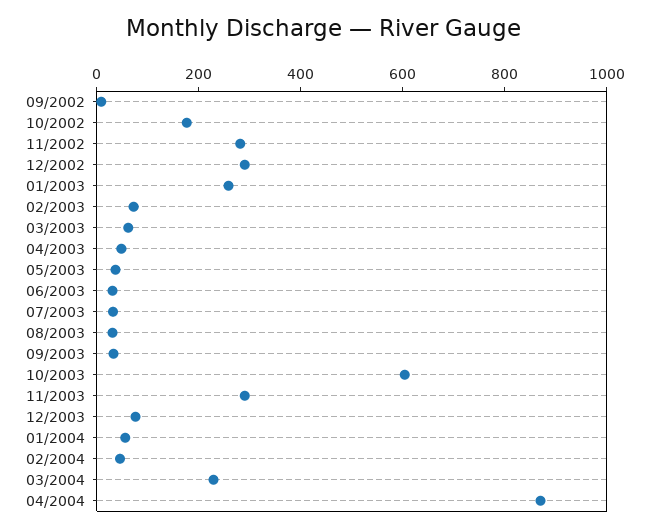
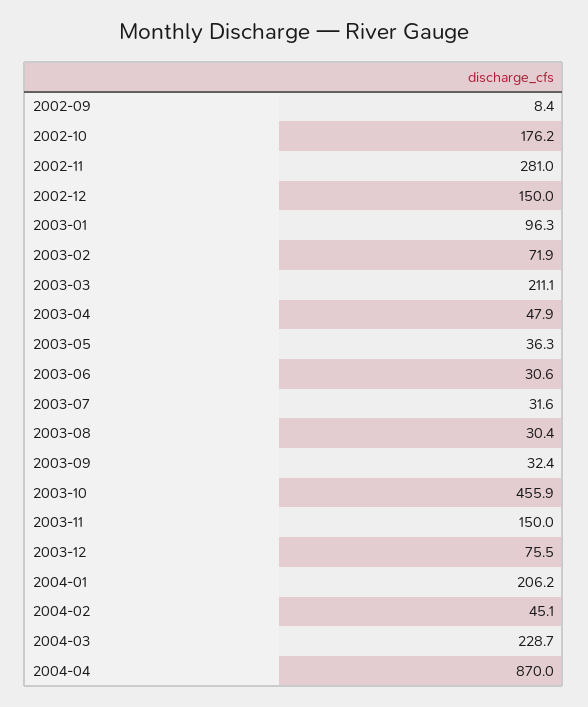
12/2002: 300 -> 150
01/2003: 250 -> 96.3
03/2003: 50 -> 211.1
10/2003: 600 -> 455.9
11/2003: 300 -> 150
01/2004: 50 -> 206.2

